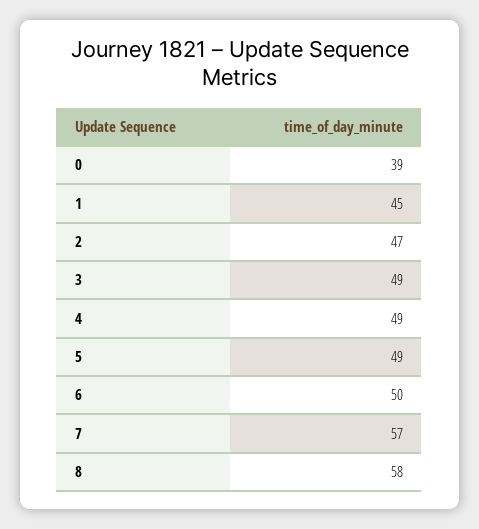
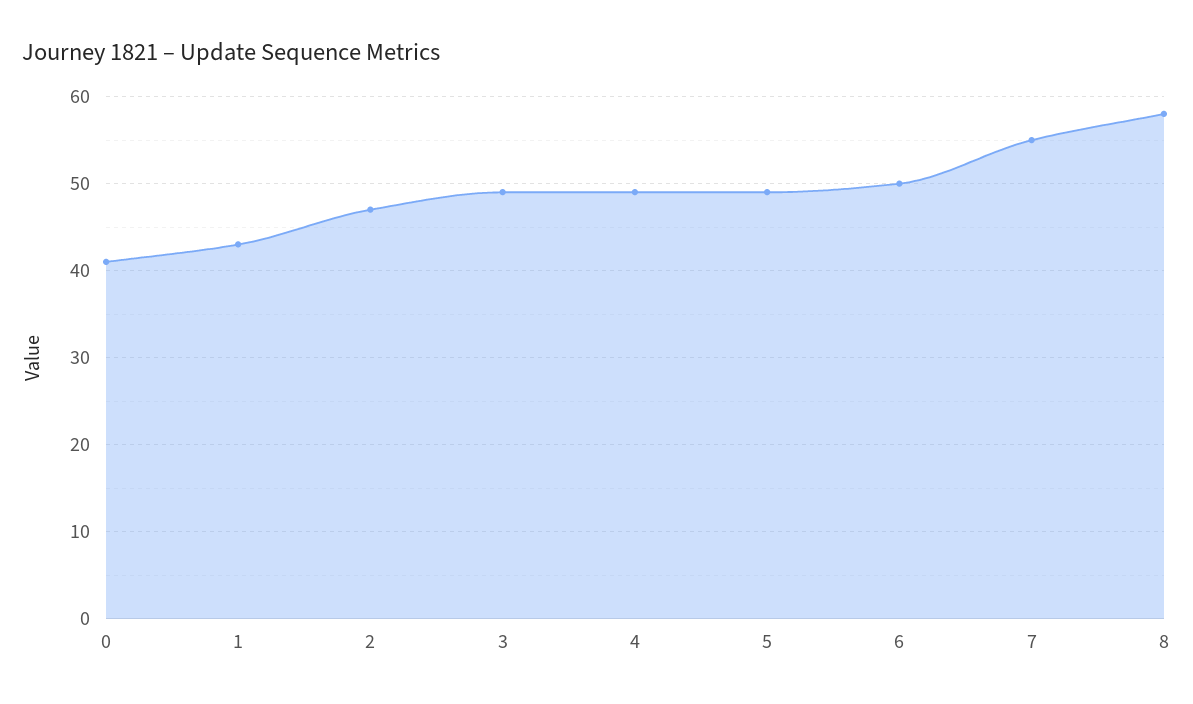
0: 39 -> 41
1: 45 -> 43
7: 57 -> 55

